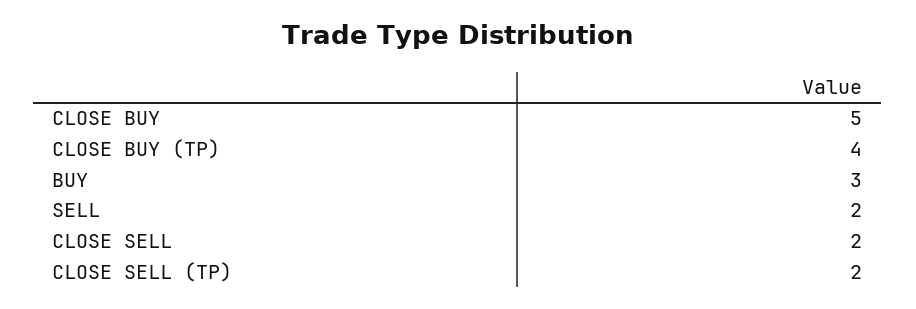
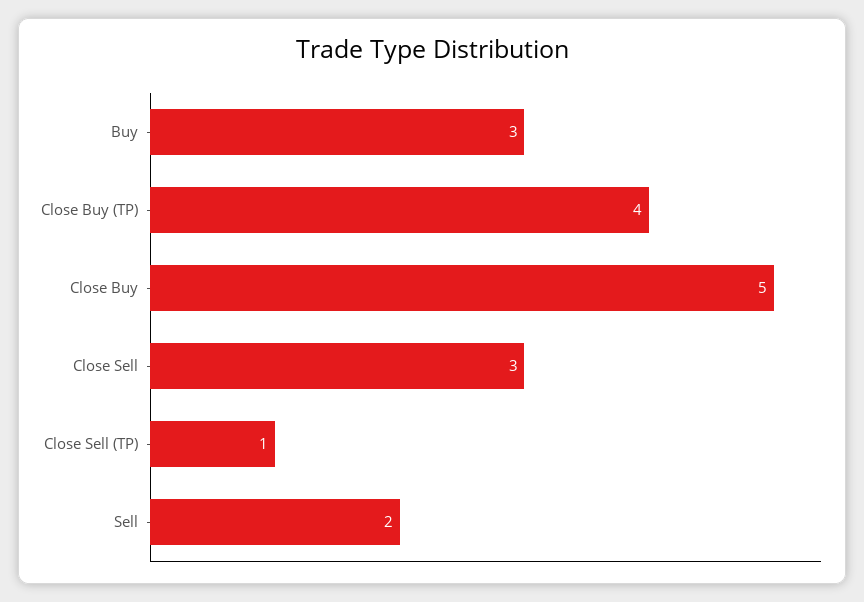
CLOSE SELL: 2 -> 3
CLOSE SELL (TP): 2 -> 1

